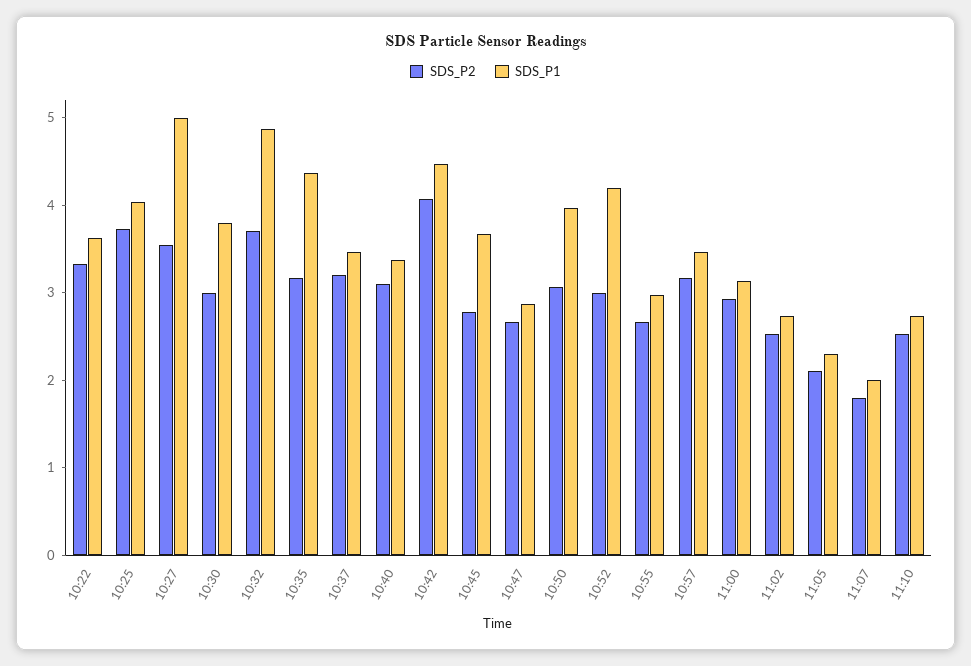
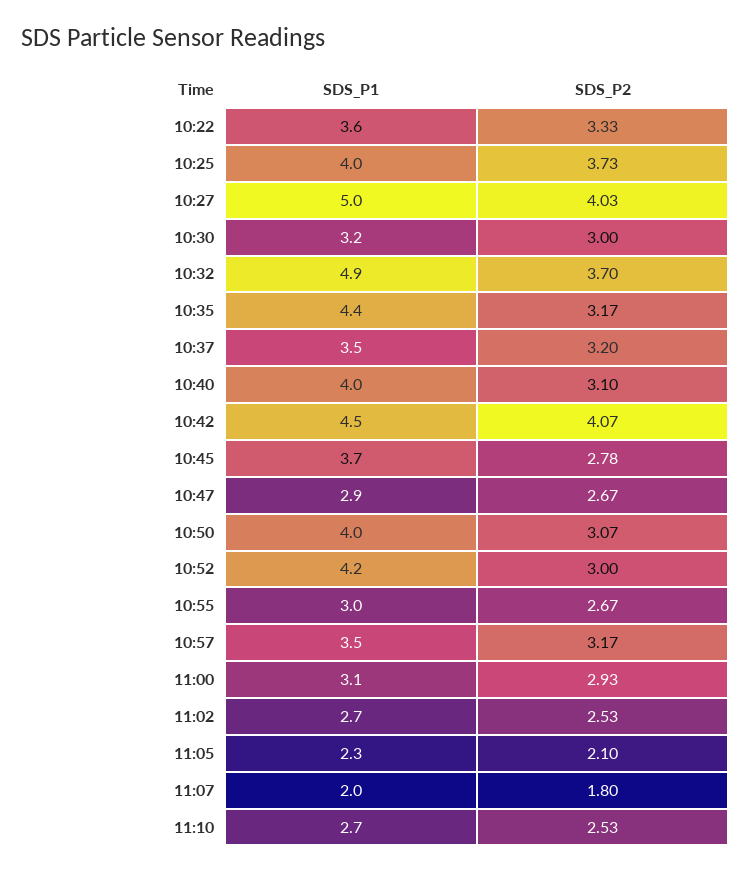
SDS_P2, 10:27: 3.6 -> 4.03
SDS_P1, 10:30: 3.8 -> 3.2
SDS_P1, 10:40: 3.4 -> 4

